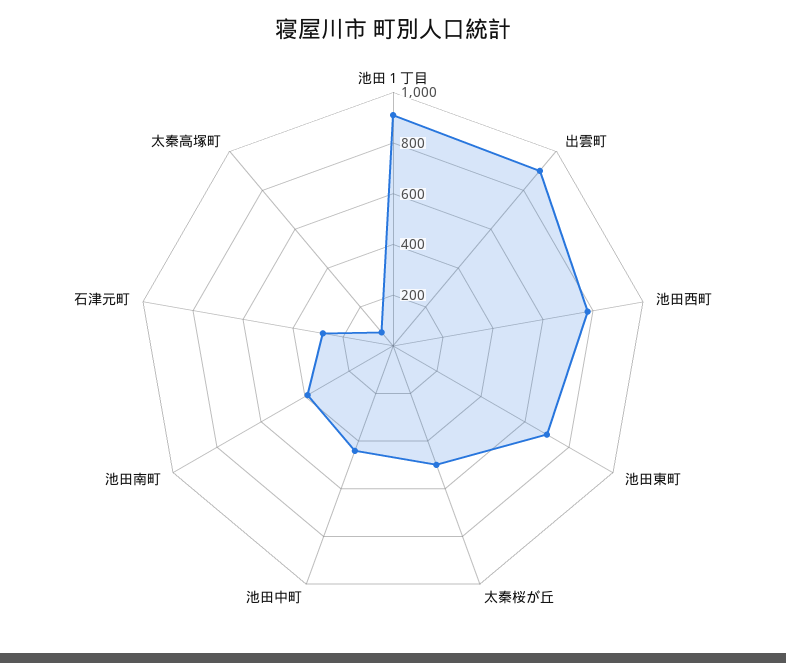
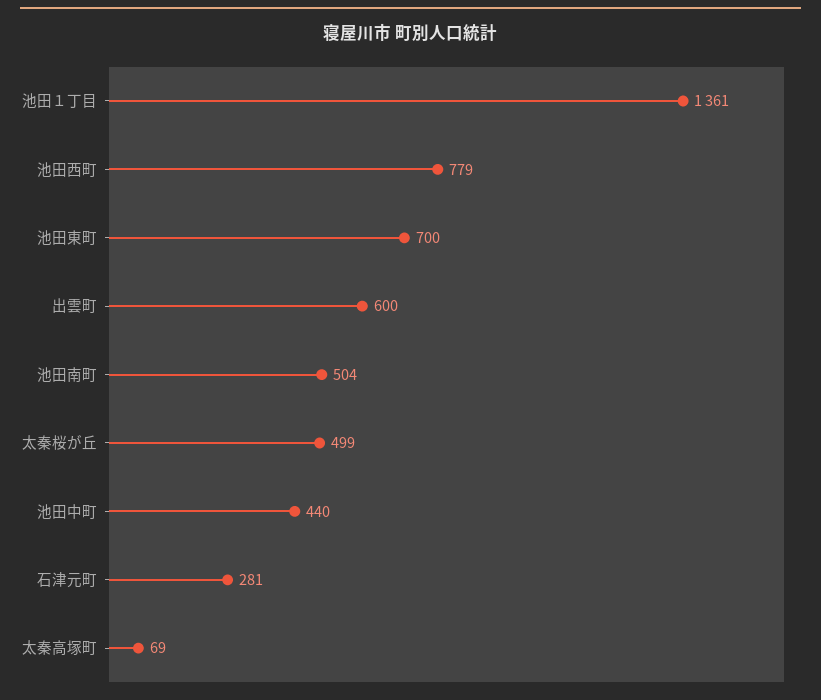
池田１丁目: 900 -> 1361
出雲町: 900 -> 600
池田南町: 400 -> 504

